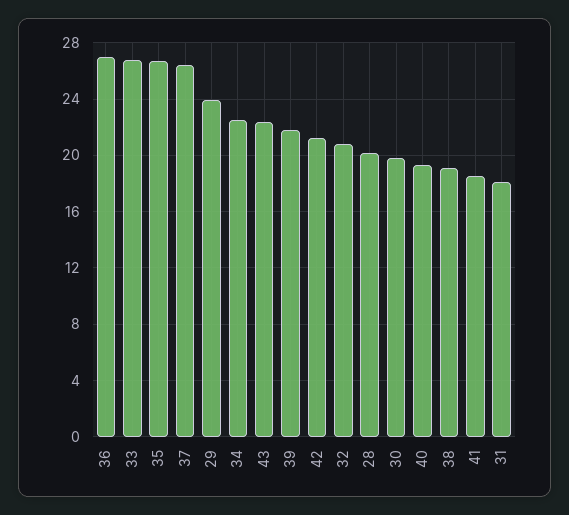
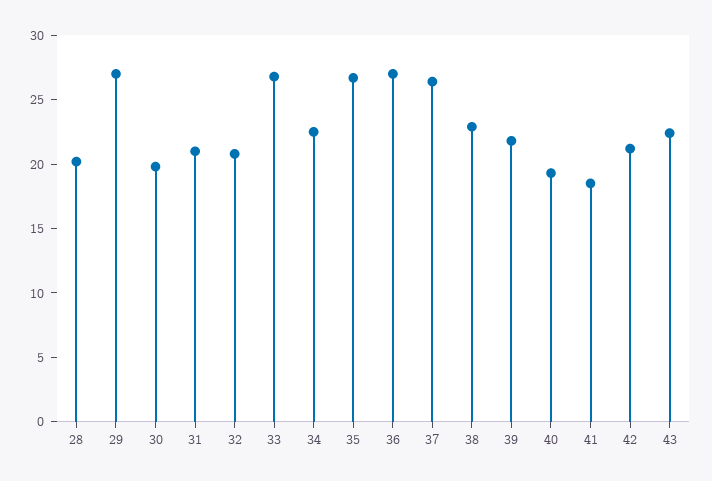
29: 24 -> 27
38: 19 -> 23
31: 18 -> 21

